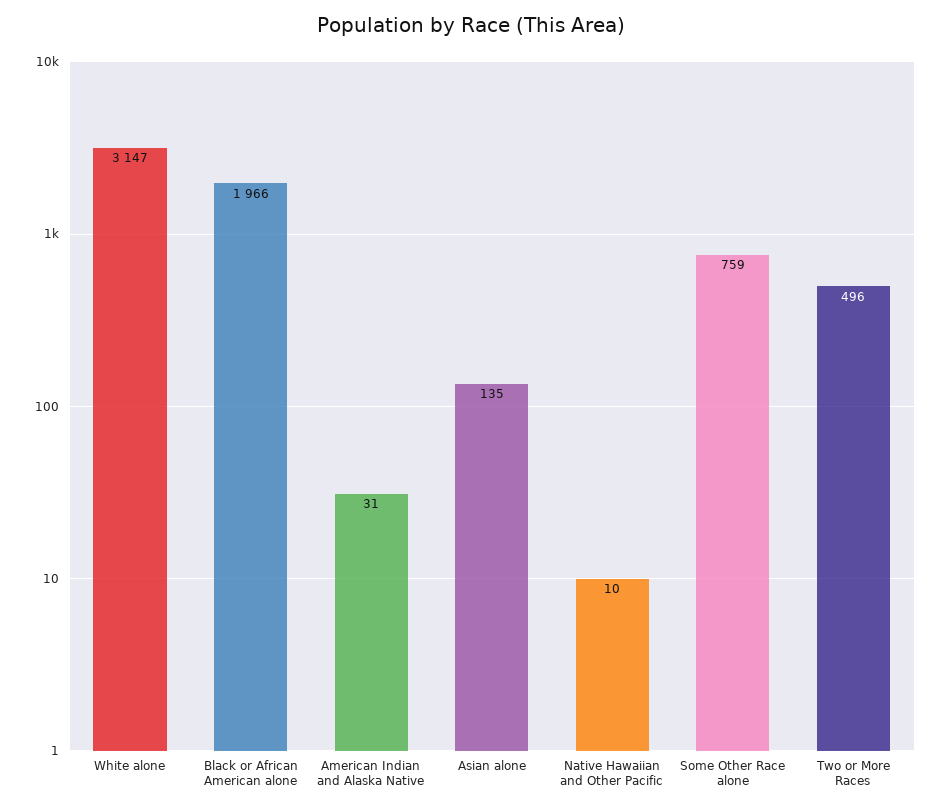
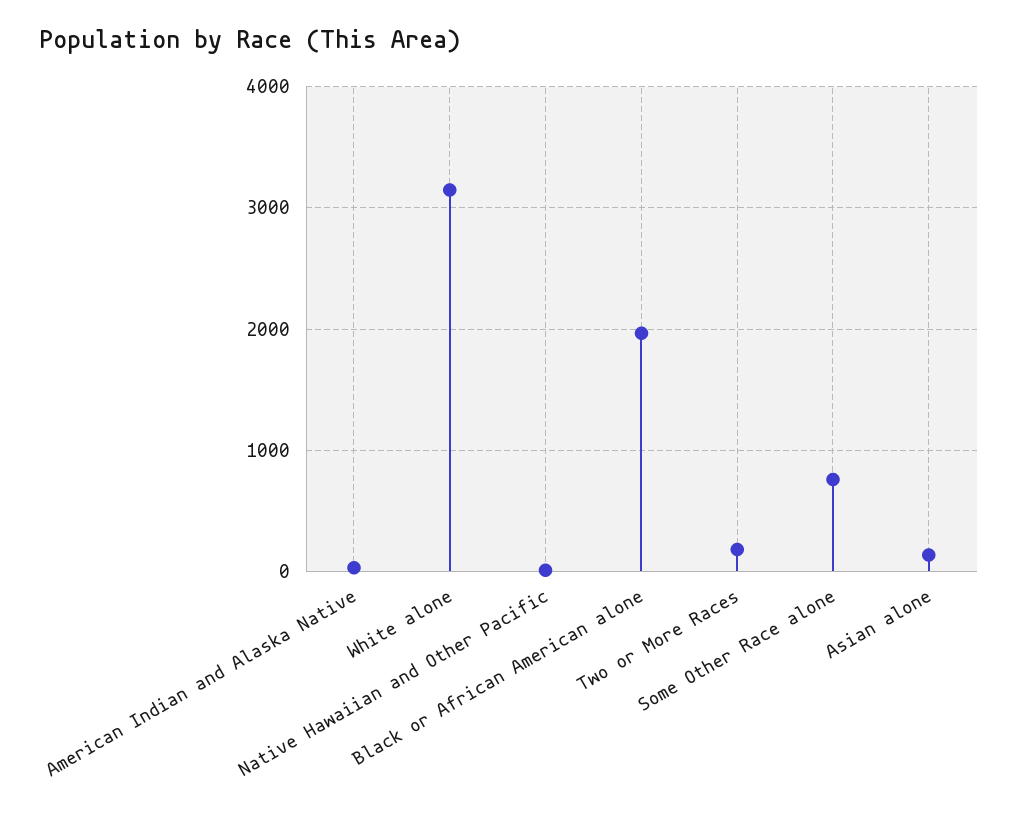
Two or More Races: 496 -> 200

